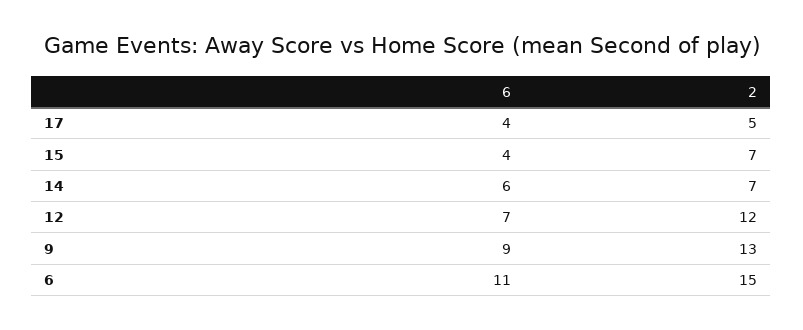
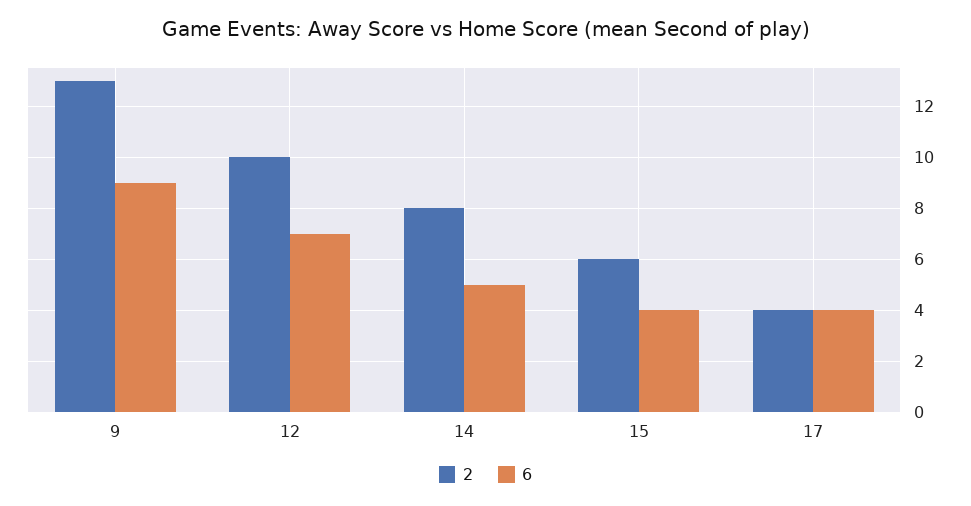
2, 17: 5 -> 4
2, 15: 7 -> 6
6, 14: 6 -> 5
2, 14: 7 -> 8
2, 12: 12 -> 10
6, 6: 11 -> none
2, 6: 15 -> none

